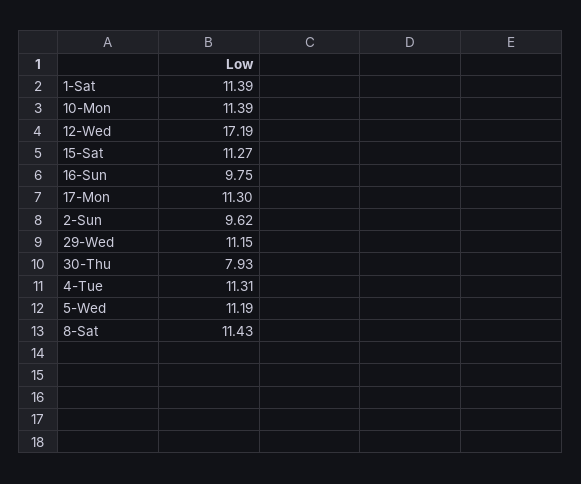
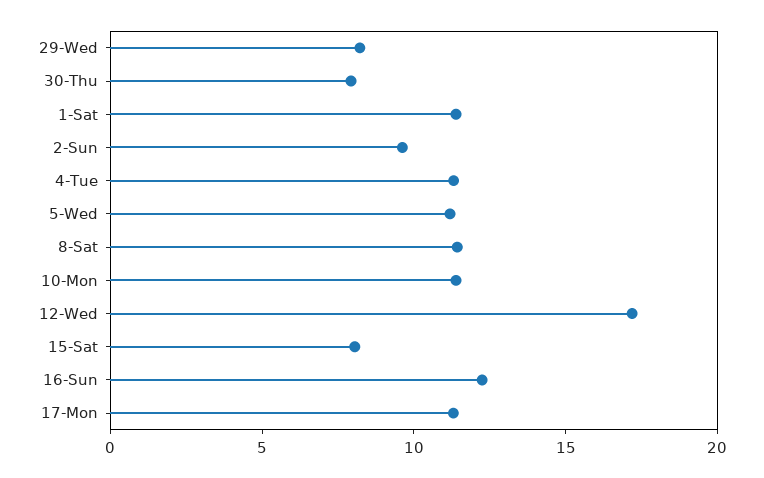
15-Sat: 11.27 -> 8
16-Sun: 9.75 -> 12
29-Wed: 11.15 -> 8

